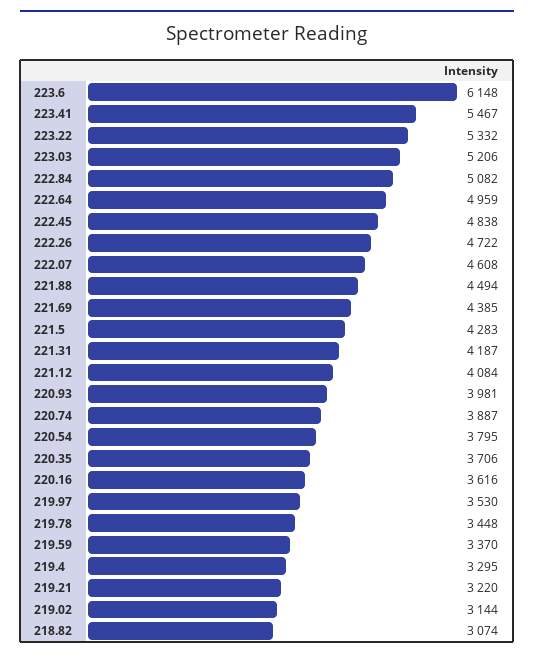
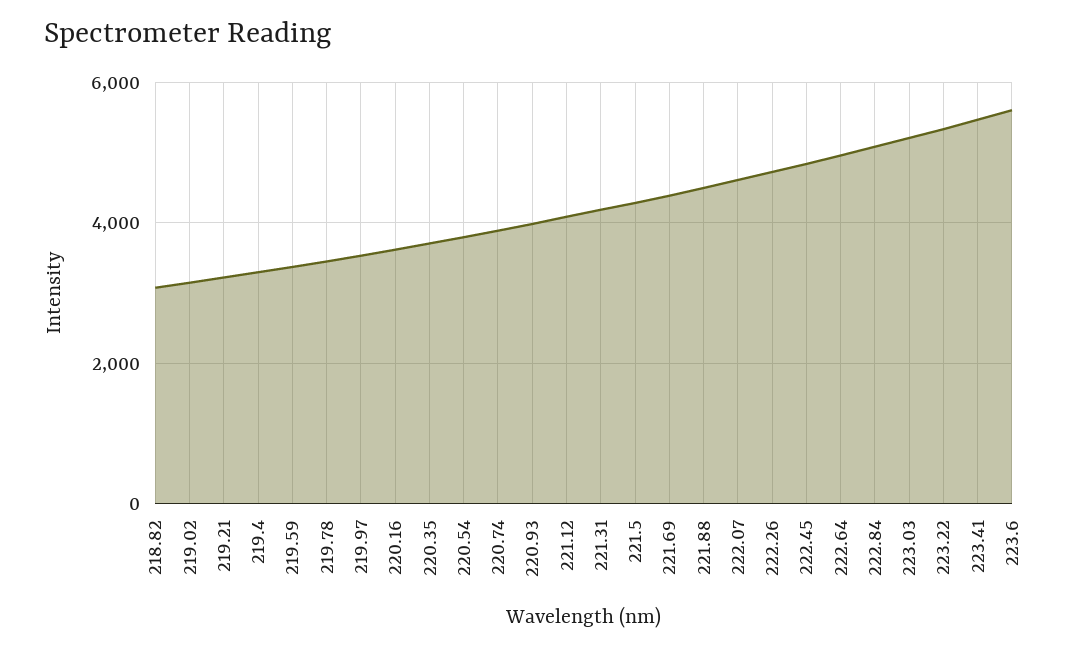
223.6: 6148 -> 5600

